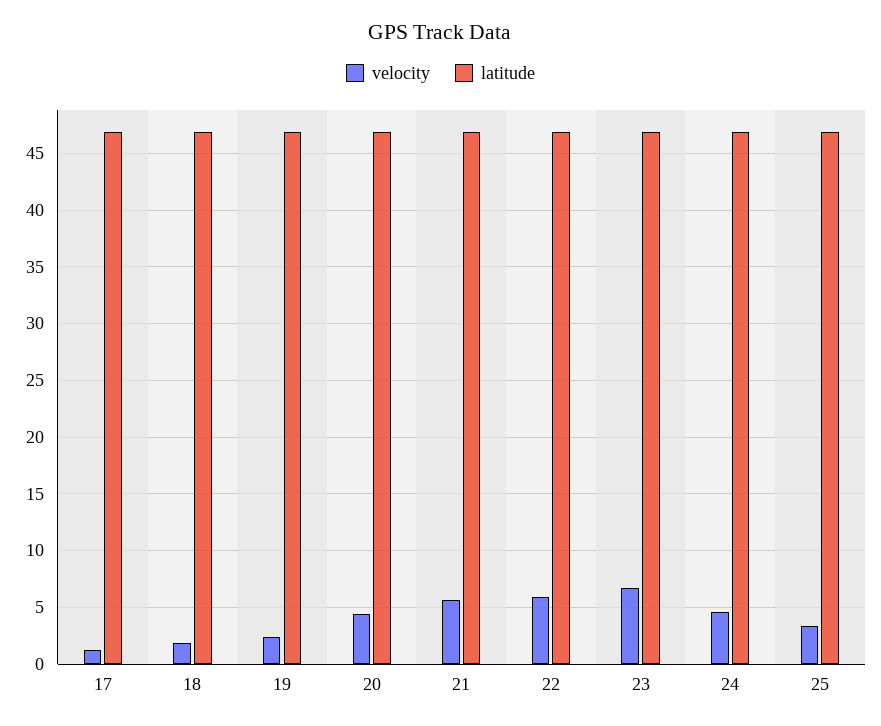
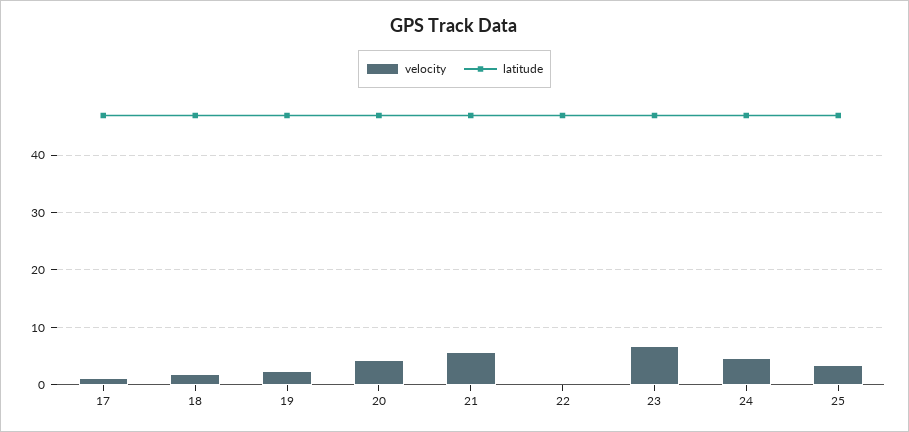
velocity, 22: 6 -> 0

